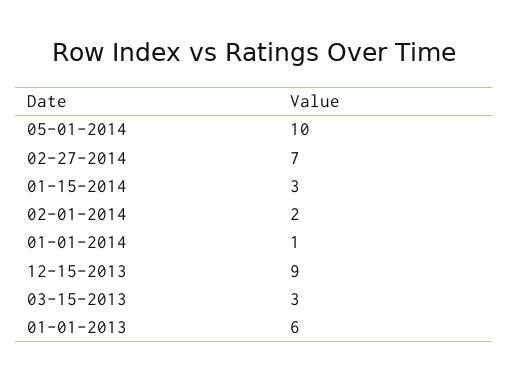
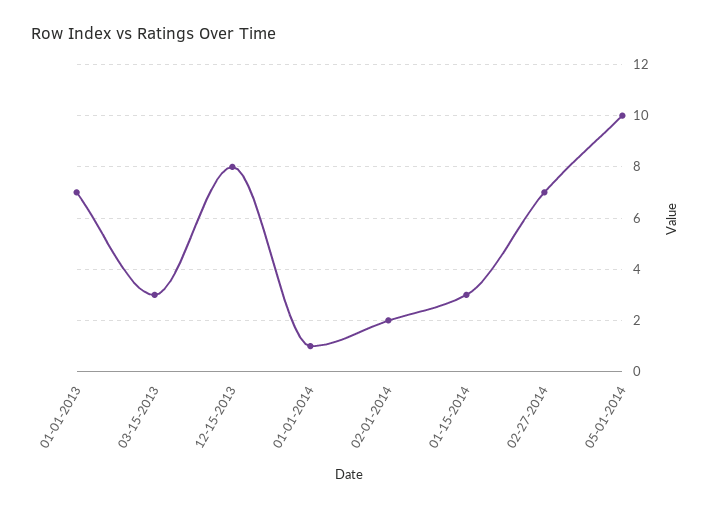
12-15-2013: 9 -> 8
01-01-2013: 6 -> 7

